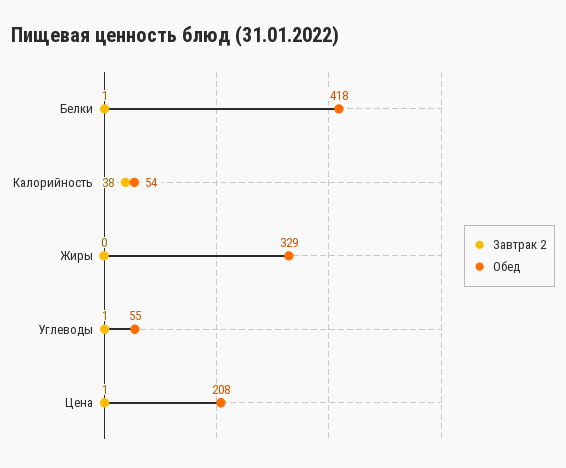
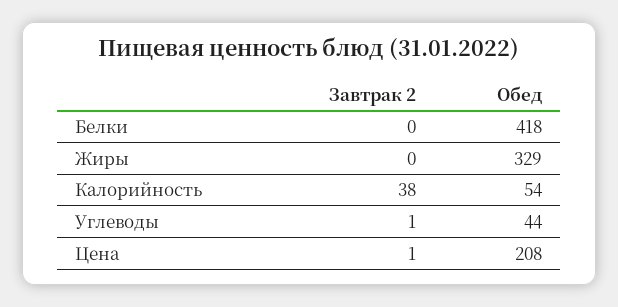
Завтрак 2, Белки: 1 -> 0
Обед, Углеводы: 55 -> 44

